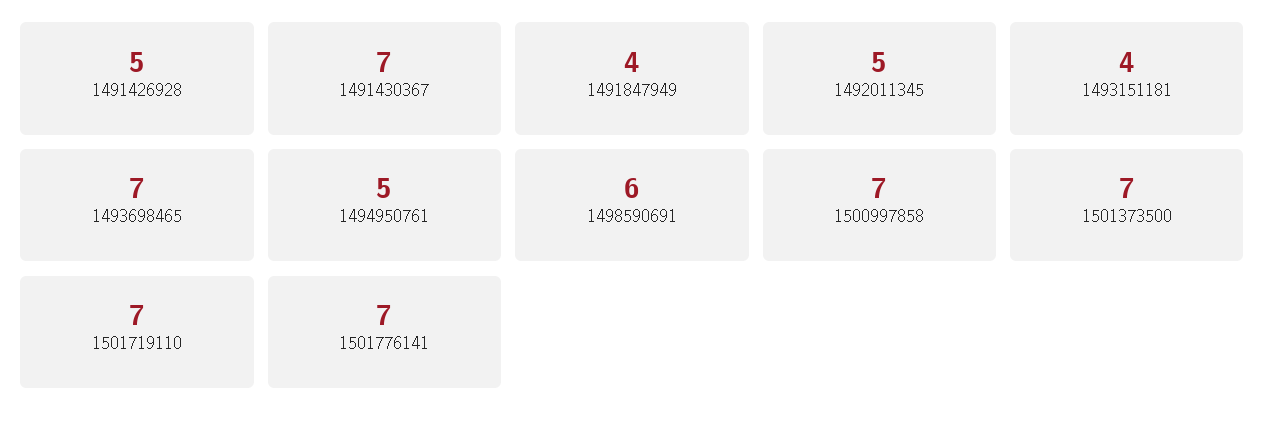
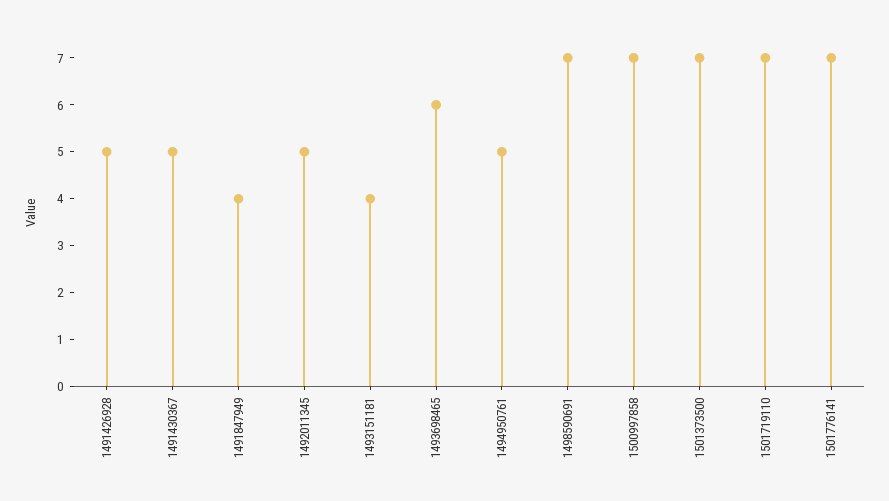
1491430367: 7 -> 5
1493698465: 7 -> 6
1498590691: 6 -> 7

